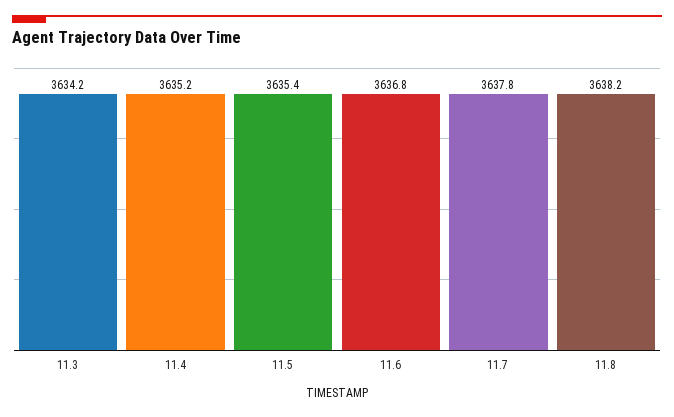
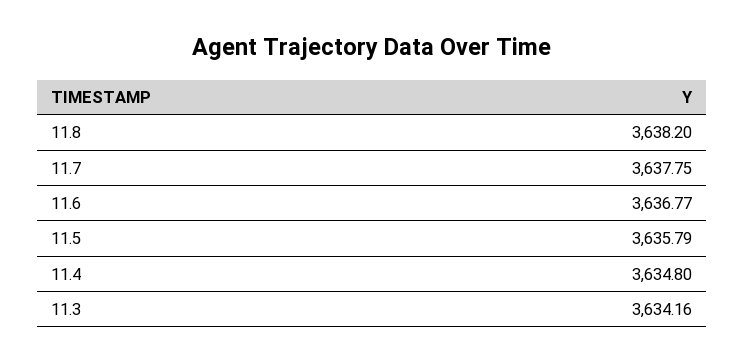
11.4: 3635.2 -> 3634.8
11.5: 3635.4 -> 3635.79

